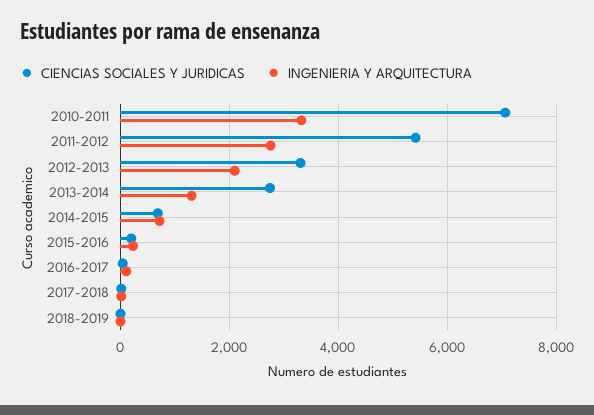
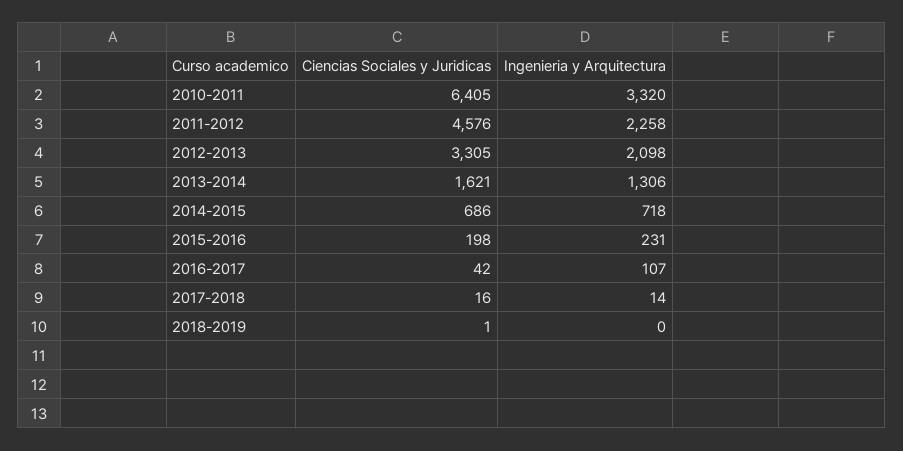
CIENCIAS SOCIALES Y JURIDICAS, 2010-2011: 7000 -> 6405
CIENCIAS SOCIALES Y JURIDICAS, 2011-2012: 5400 -> 4576
INGENIERIA Y ARQUITECTURA, 2011-2012: 2800 -> 2258
CIENCIAS SOCIALES Y JURIDICAS, 2013-2014: 2800 -> 1621

